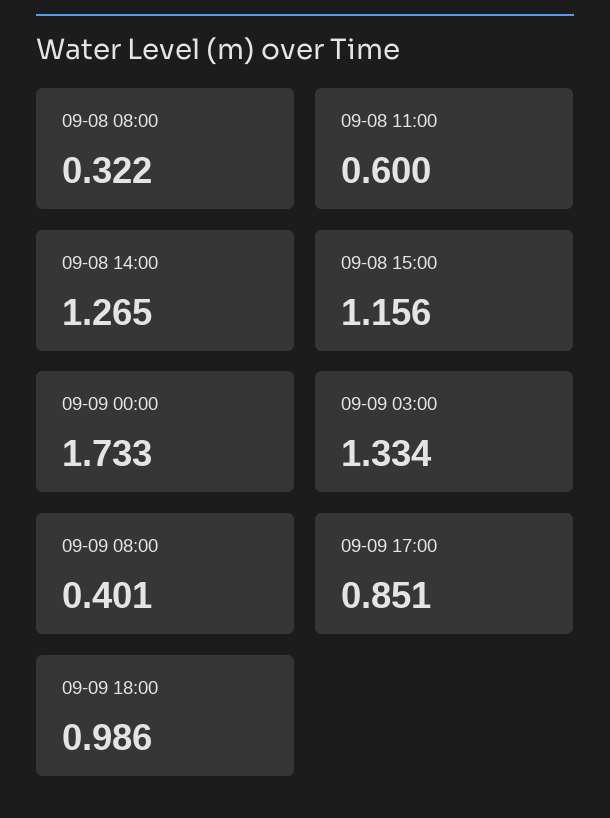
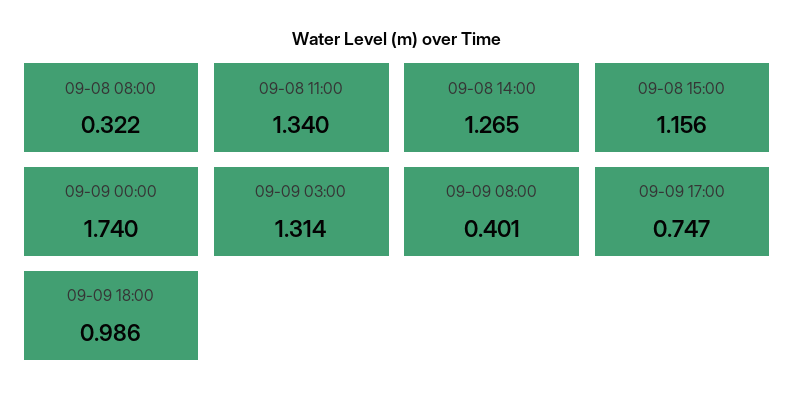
09-08 11:00: 0.6 -> 1.34
09-09 00:00: 1.733 -> 1.74
09-09 03:00: 1.334 -> 1.314
09-09 17:00: 0.851 -> 0.747

